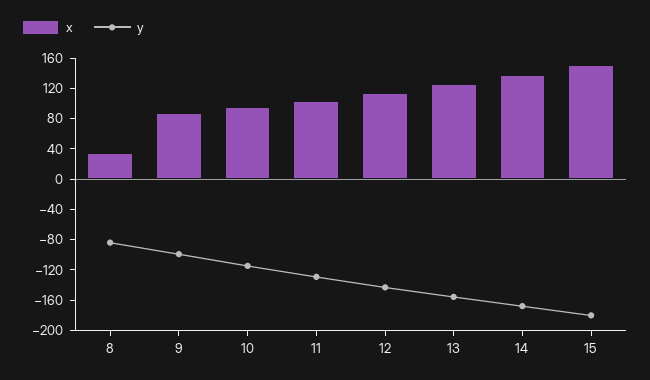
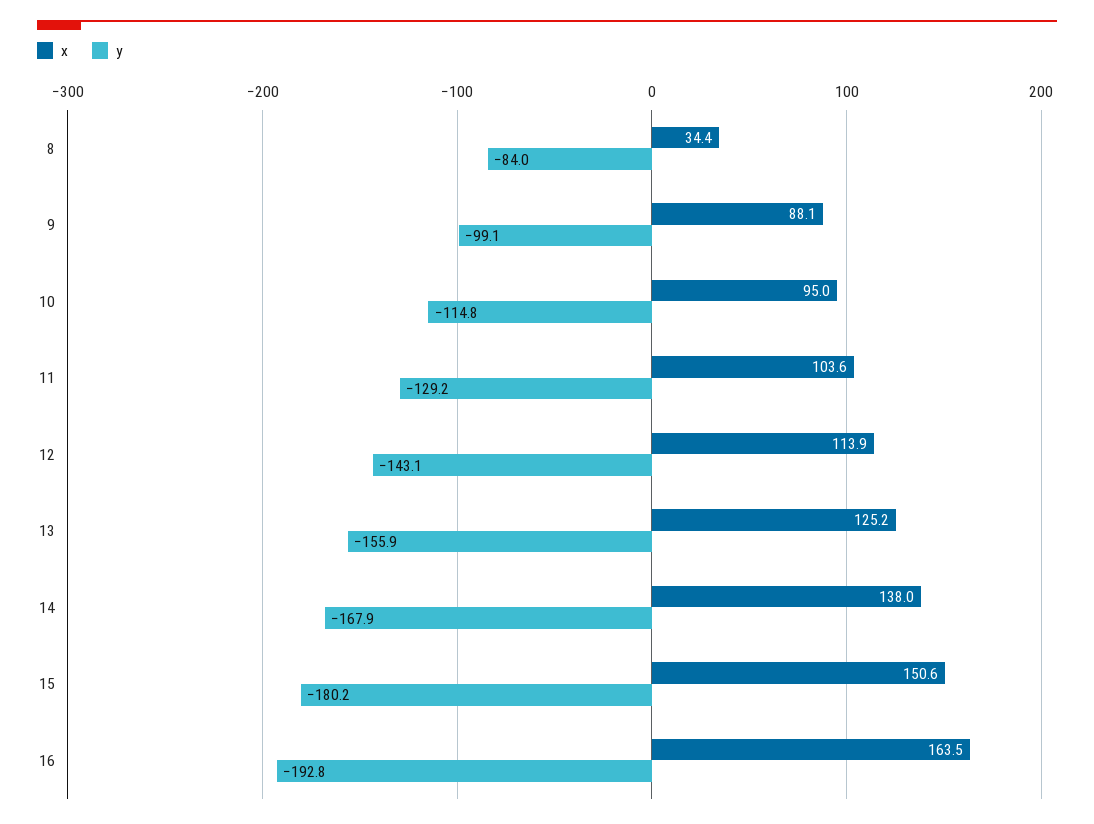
x, 16: none -> 163.5
y, 16: none -> -192.8

